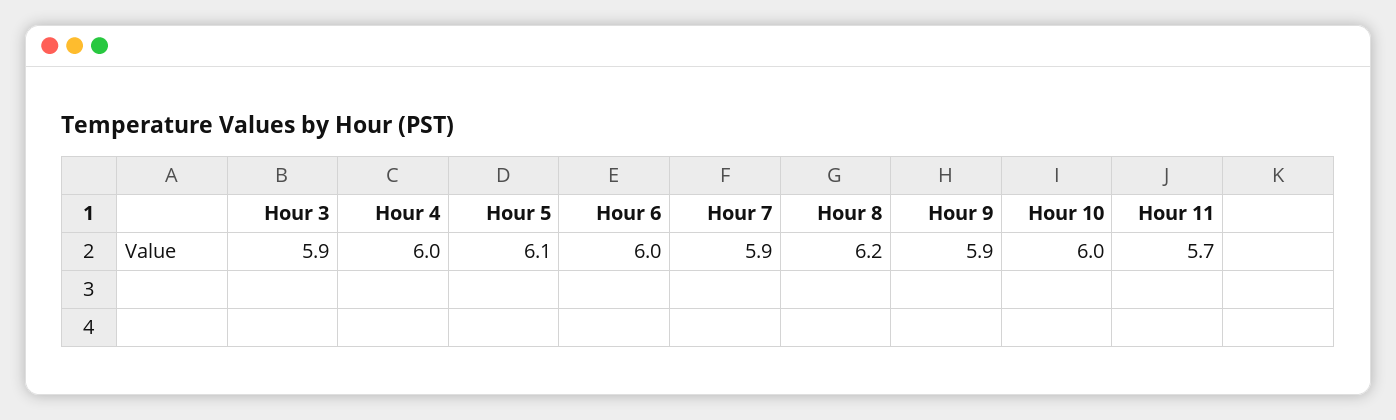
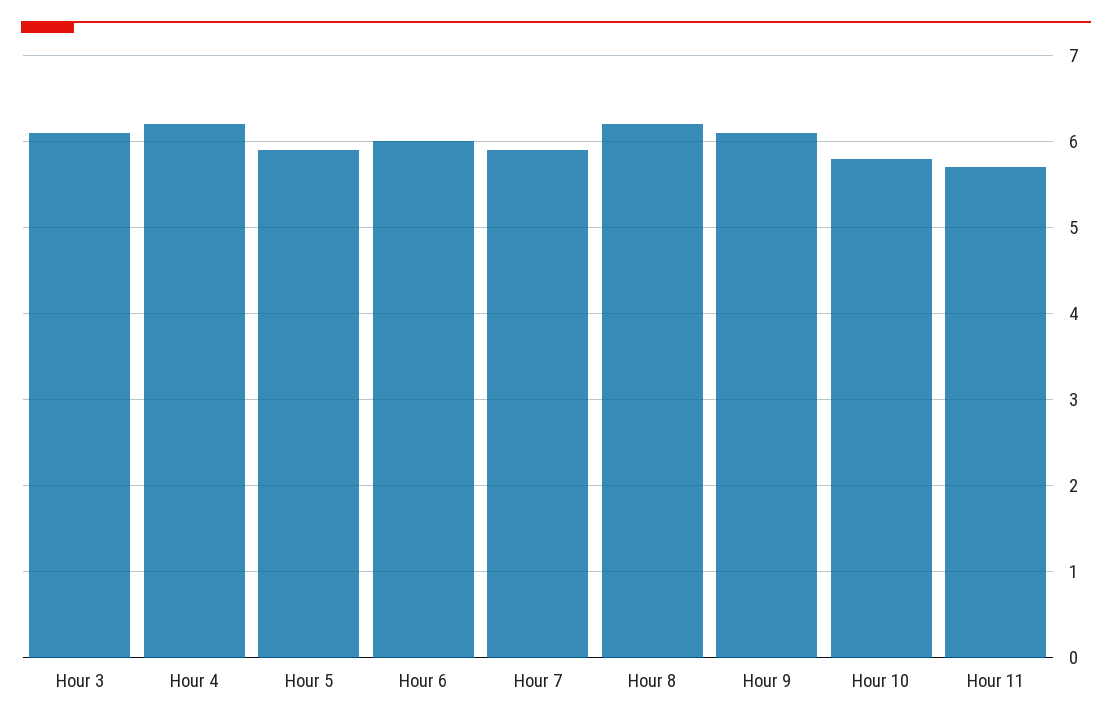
Hour 3: 5.9 -> 6.1
Hour 4: 6 -> 6.2
Hour 5: 6.1 -> 5.9
Hour 9: 5.9 -> 6.1
Hour 10: 6 -> 5.8

